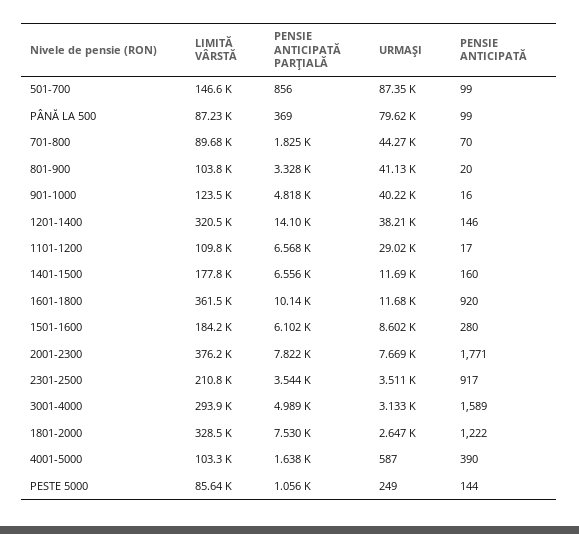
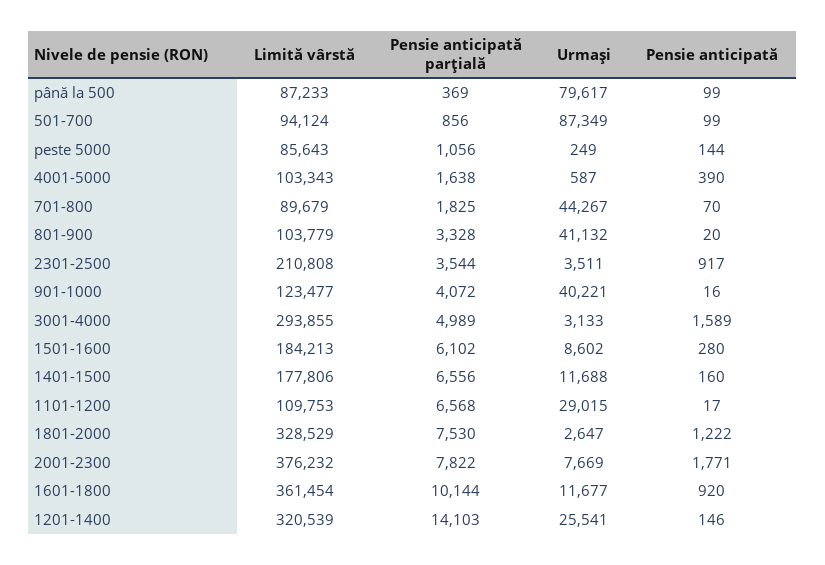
LIMITĂ VÂRSTĂ, 501-700: 146600 -> 94124
PENSIE ANTICIPATĂ PARŢIALĂ, 901-1000: 4818 -> 4072
URMAŞI, 1201-1400: 38210 -> 25541

